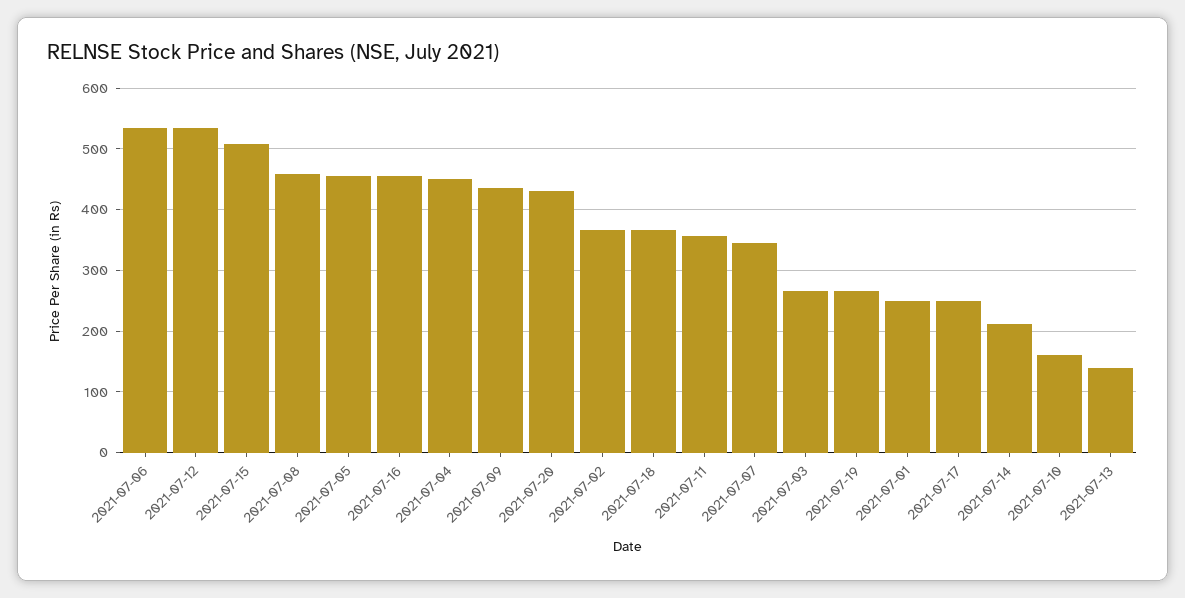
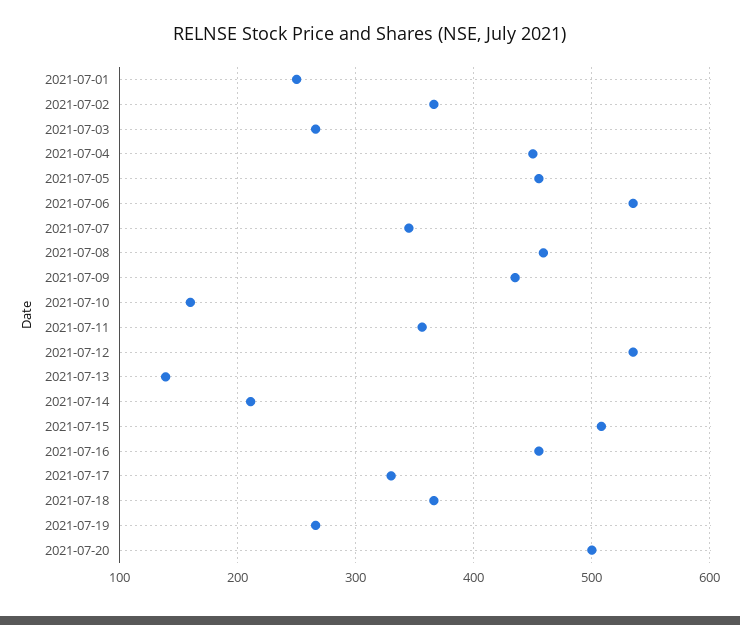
2021-07-20: 430 -> 500
2021-07-17: 250 -> 330

